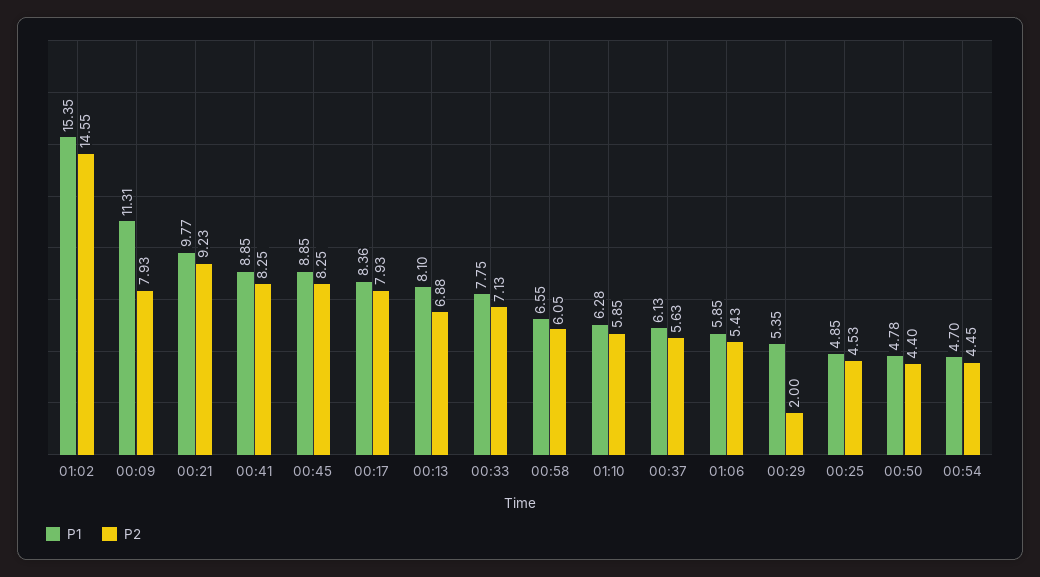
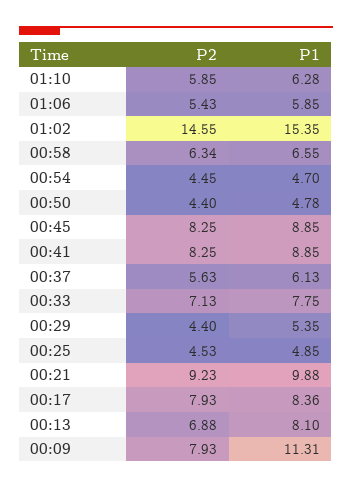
P1, 00:21: 9.77 -> 9.88
P2, 00:58: 6.05 -> 6.34
P2, 00:29: 2 -> 4.4

